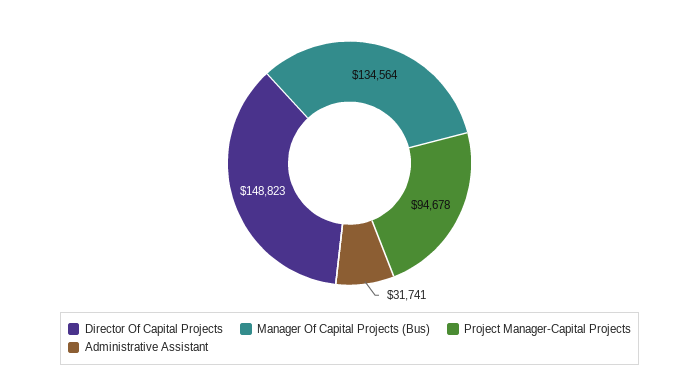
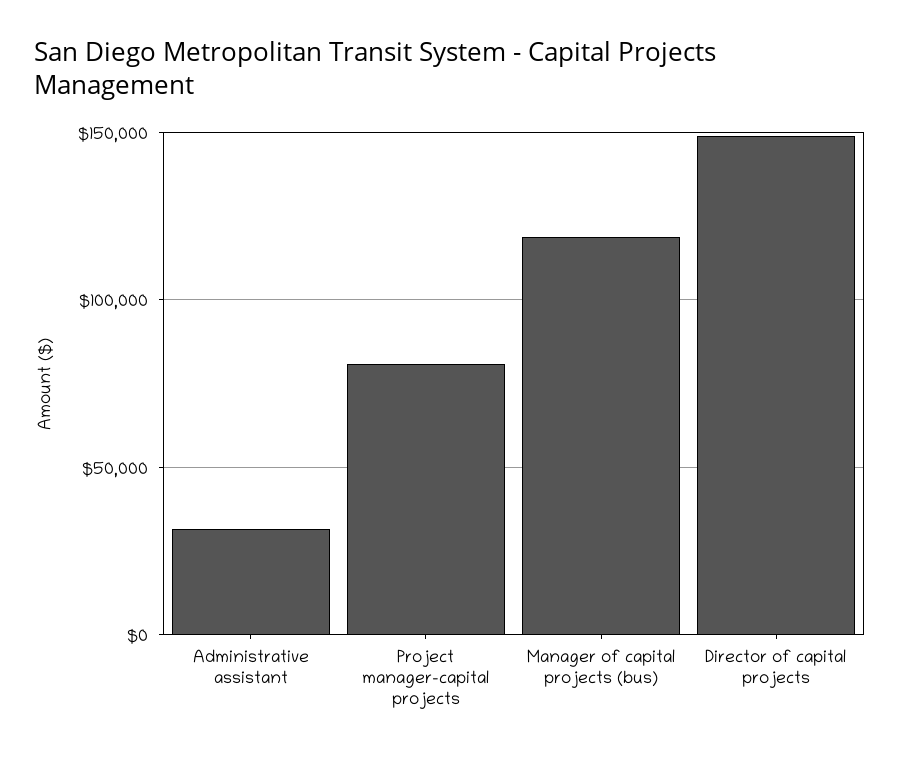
Manager Of Capital Projects (Bus): 134564 -> 120000
Project Manager-Capital Projects: 94678 -> 80000

